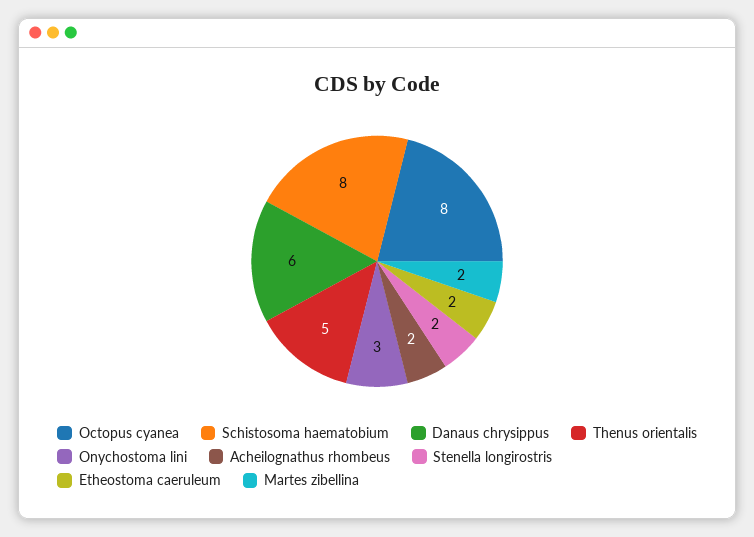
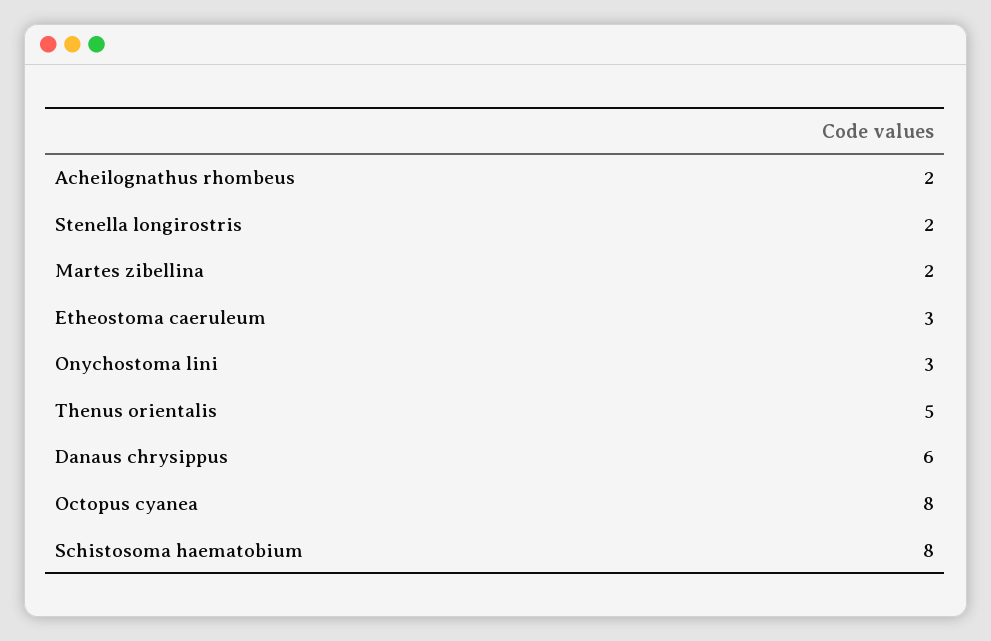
Etheostoma caeruleum: 2 -> 3

